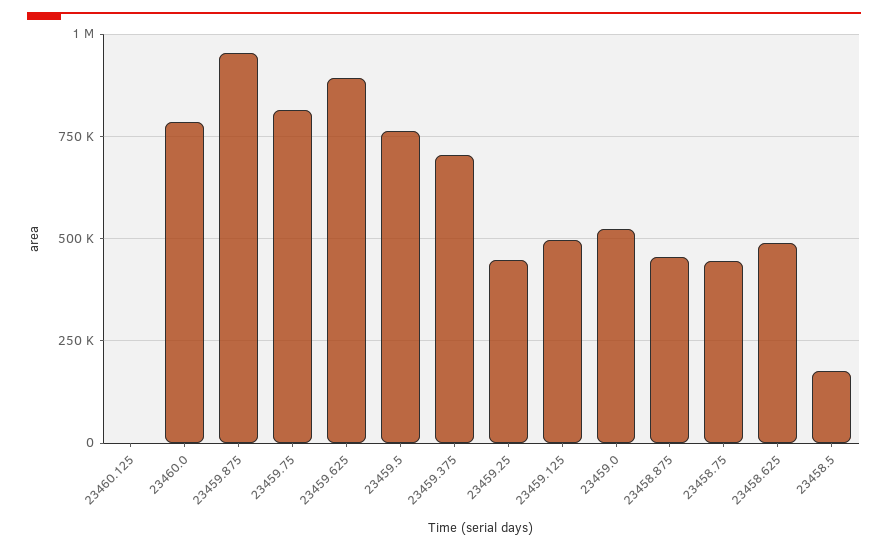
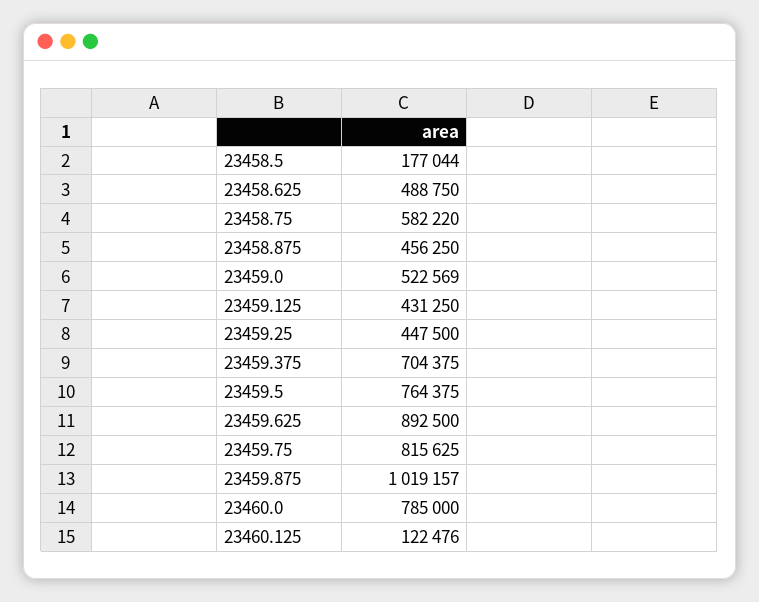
23460.125: 0 -> 122476
23459.875: 950000 -> 1019157
23459.125: 500000 -> 431250
23458.75: 450000 -> 582220

